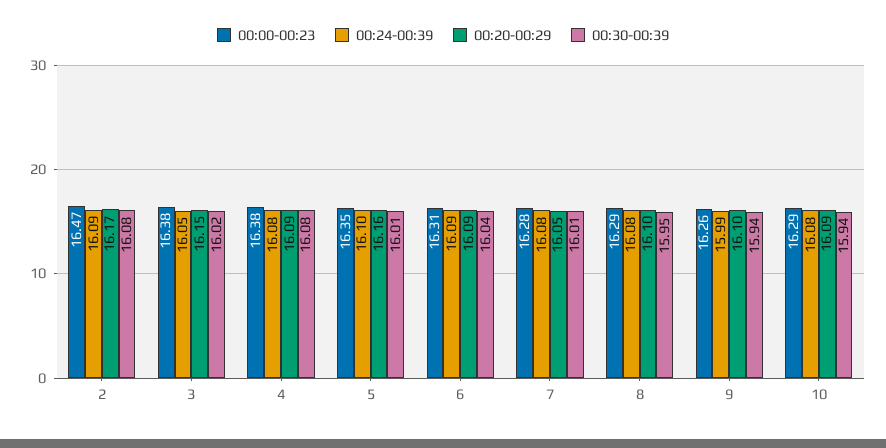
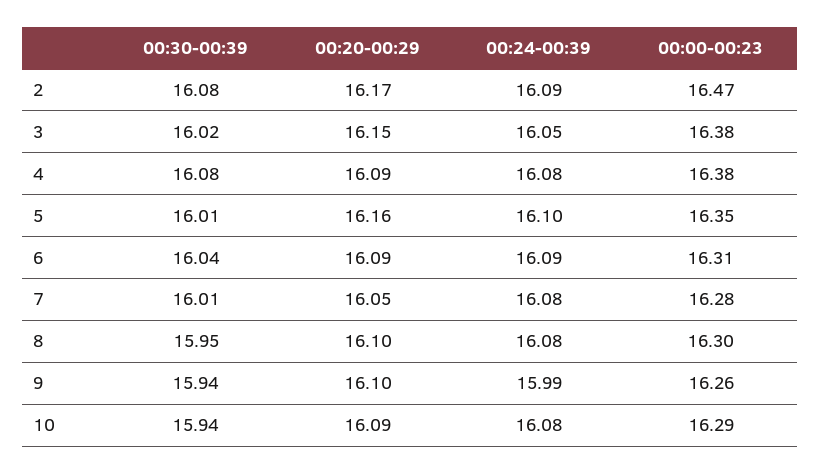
00:00-00:23, 8: 16.29 -> 16.3

